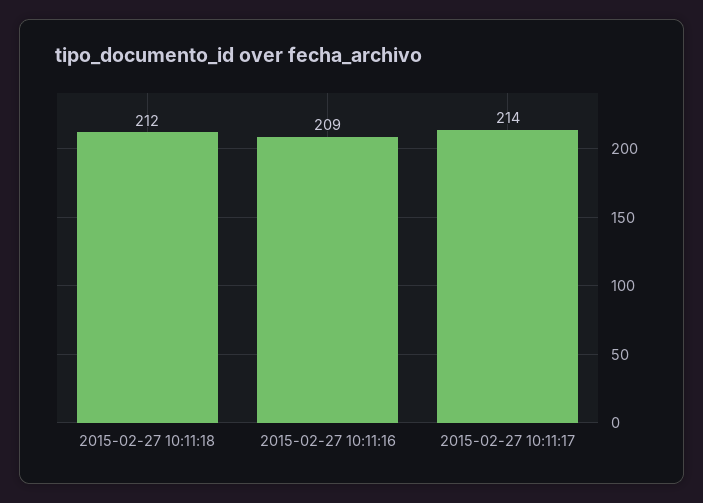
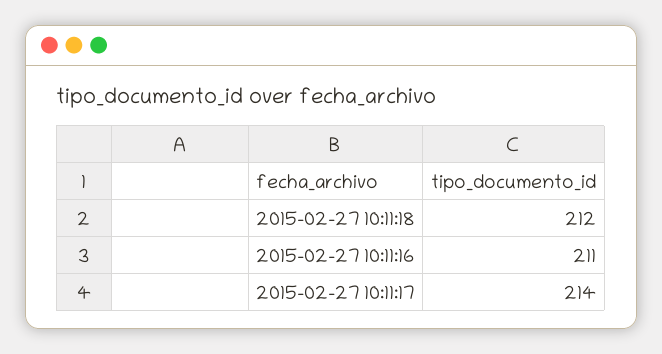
2015-02-27 10:11:16: 209 -> 211

